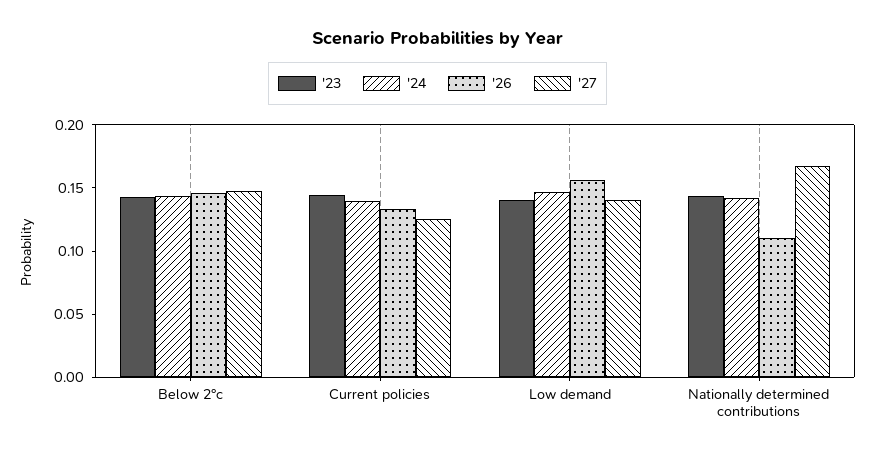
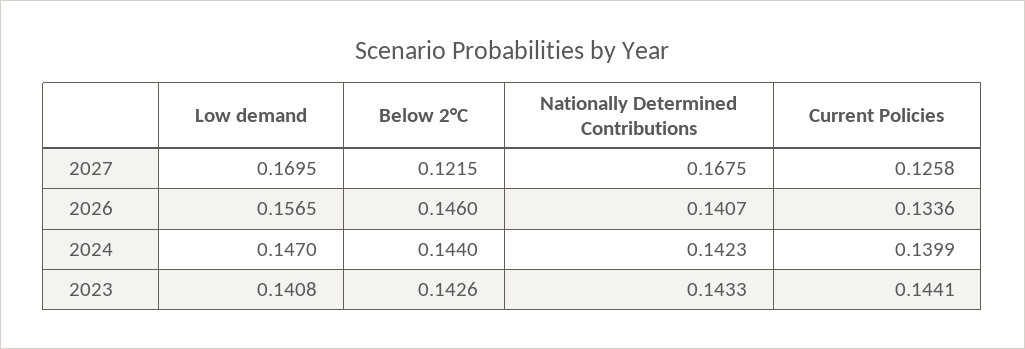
'27, Below 2°c: 0.15 -> 0.1215
'27, Low demand: 0.14 -> 0.1695
'26, Nationally determined contributions: 0.11 -> 0.1407

